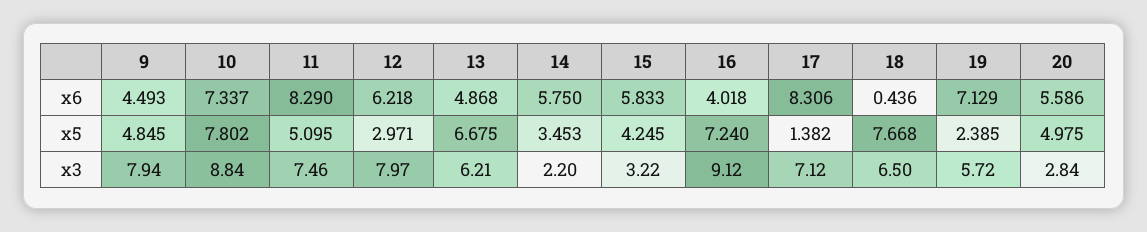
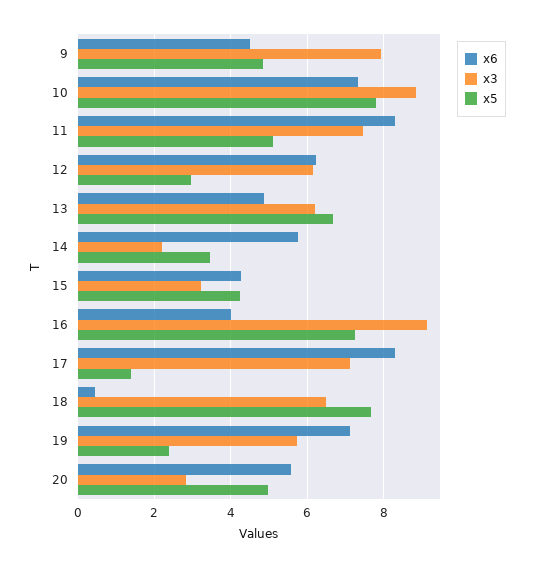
x6, 15: 5.833 -> 4.2
x3, 12: 7.97 -> 6.2

